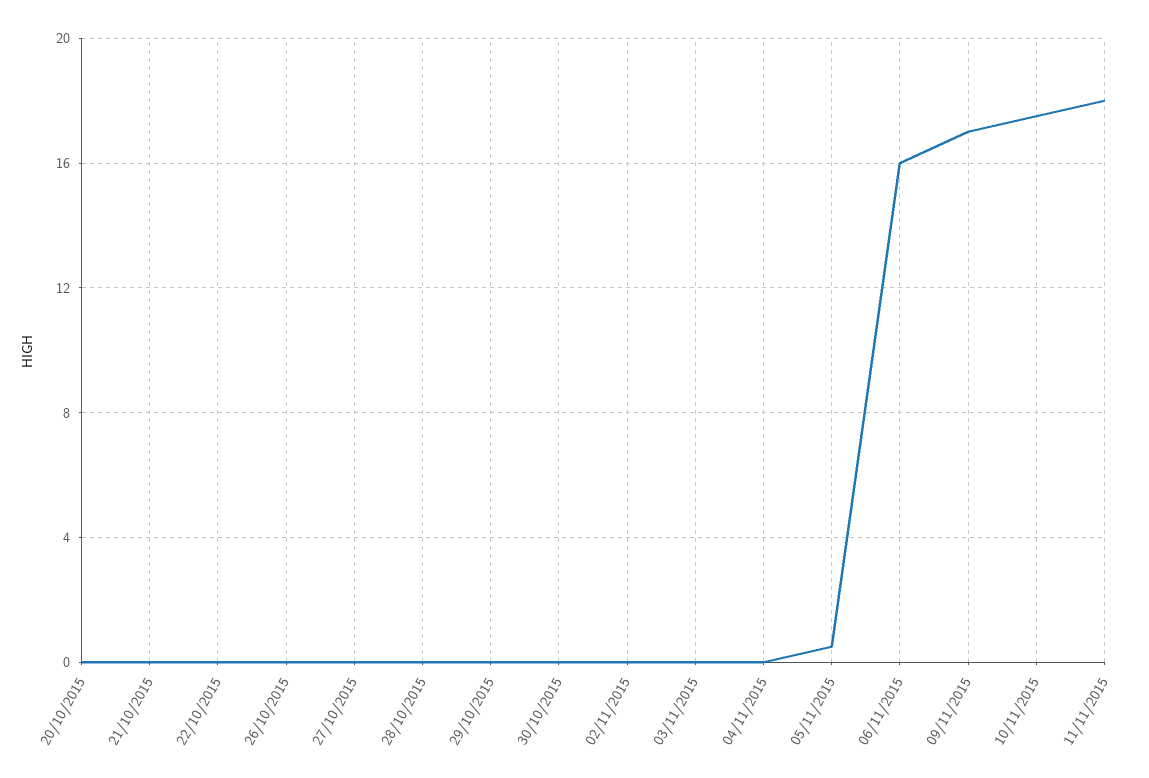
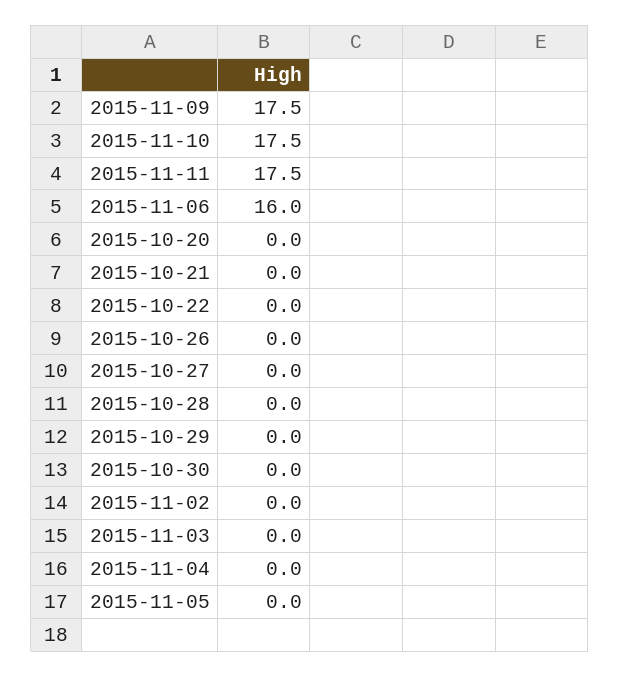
05/11/2015: 0.5 -> 0
09/11/2015: 17 -> 17.5
11/11/2015: 18 -> 17.5

